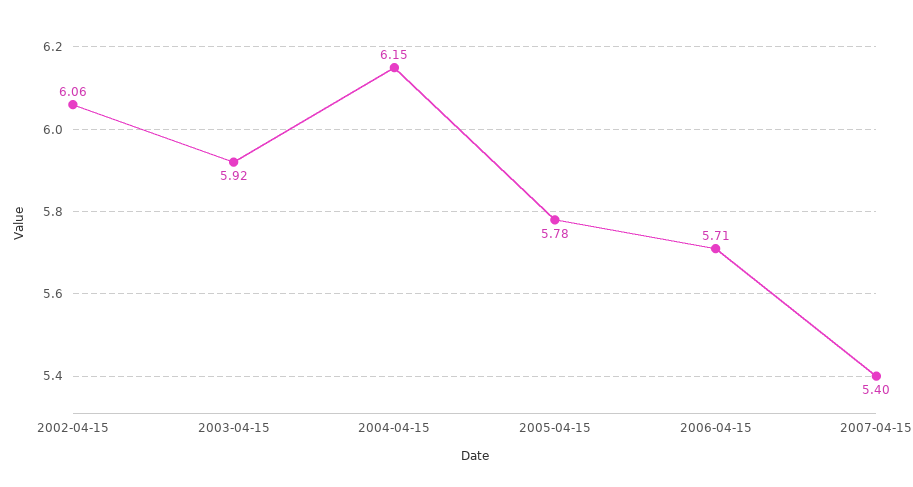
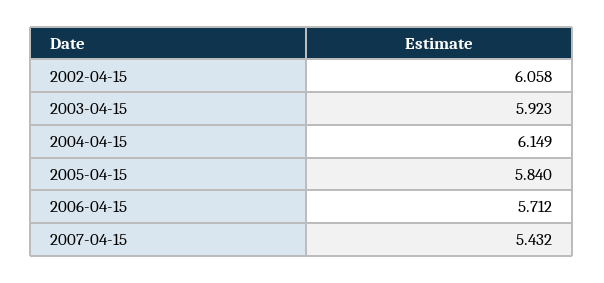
2005-04-15: 5.78 -> 5.84
2007-04-15: 5.4 -> 5.432

